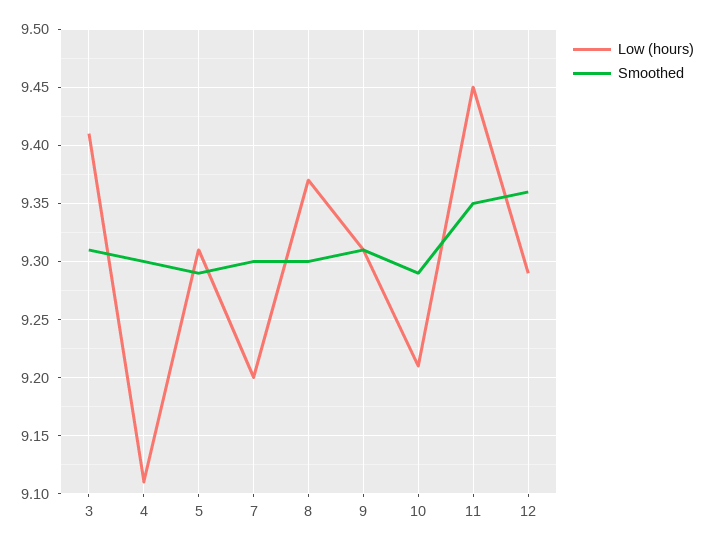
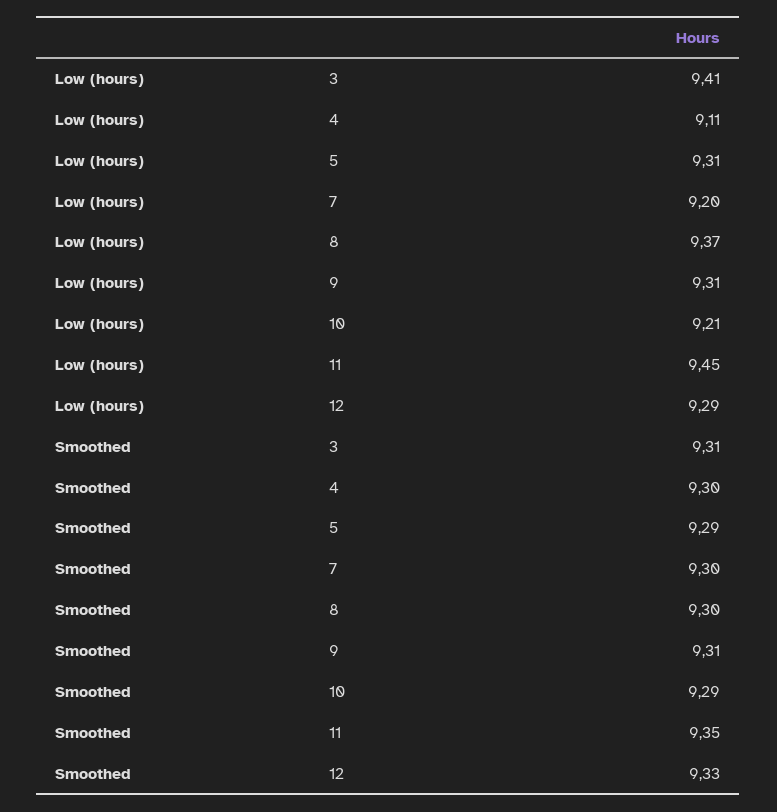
Smoothed, 12: 9.36 -> 9.33

